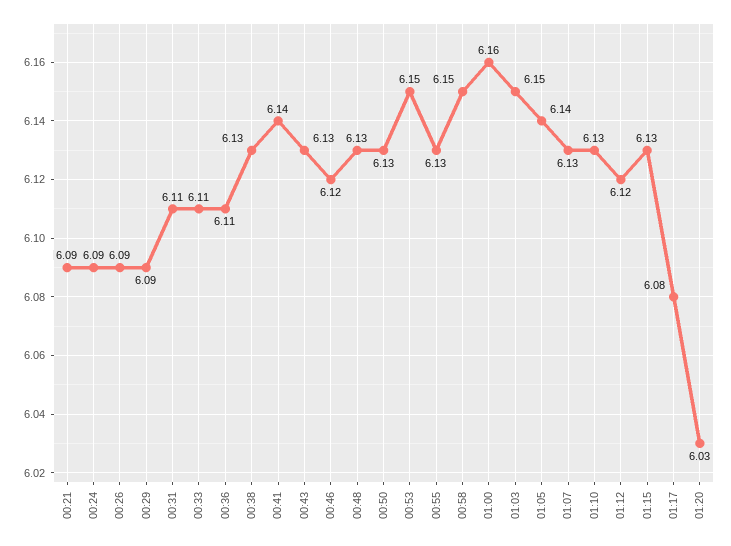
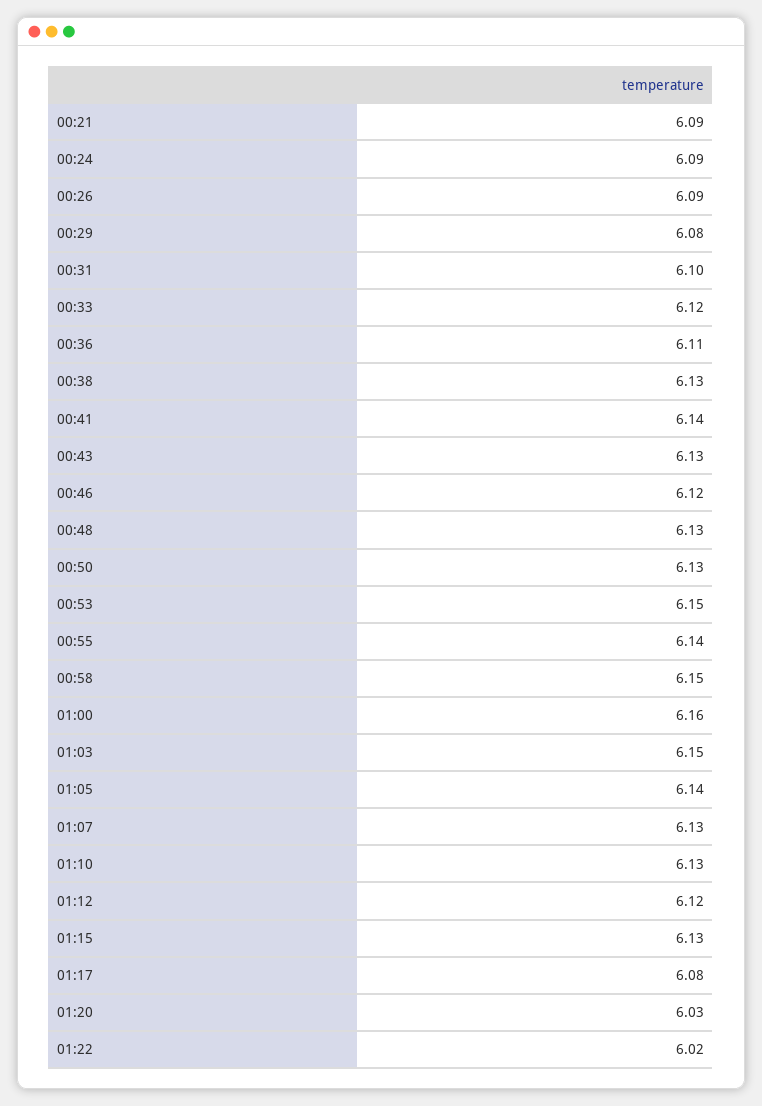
00:29: 6.09 -> 6.08
00:31: 6.11 -> 6.1
00:33: 6.11 -> 6.12
00:55: 6.13 -> 6.14
01:22: none -> 6.02

